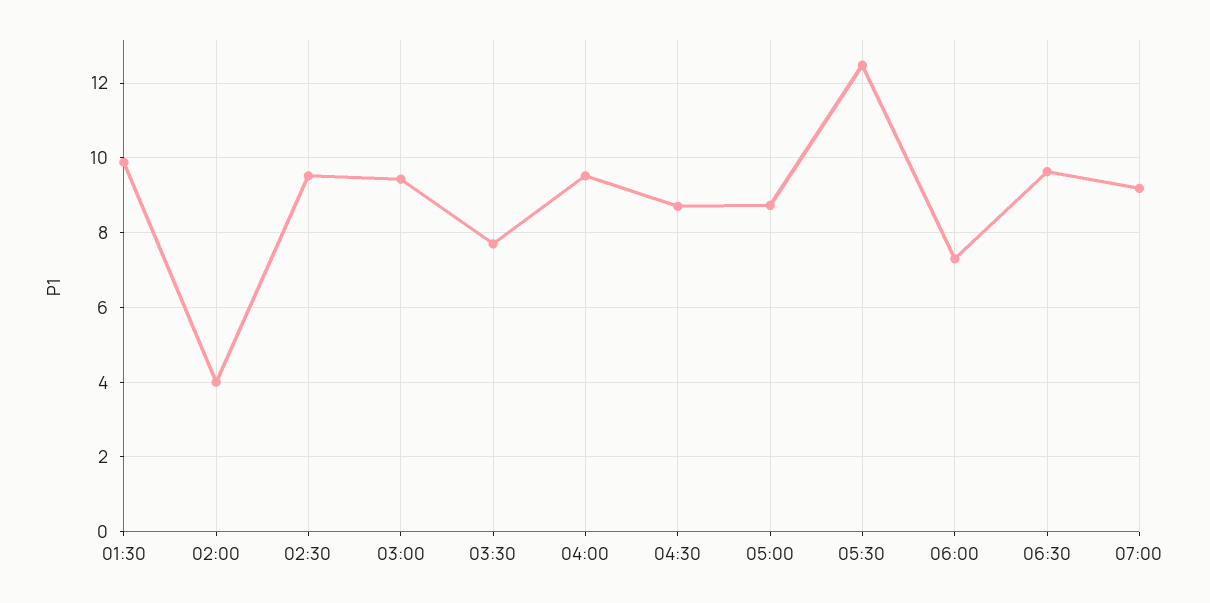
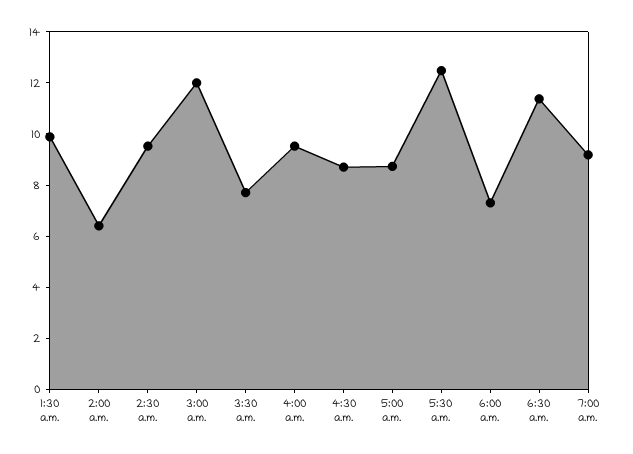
02:00: 4 -> 6.5
03:00: 9.4 -> 12
06:30: 9.6 -> 11.5

